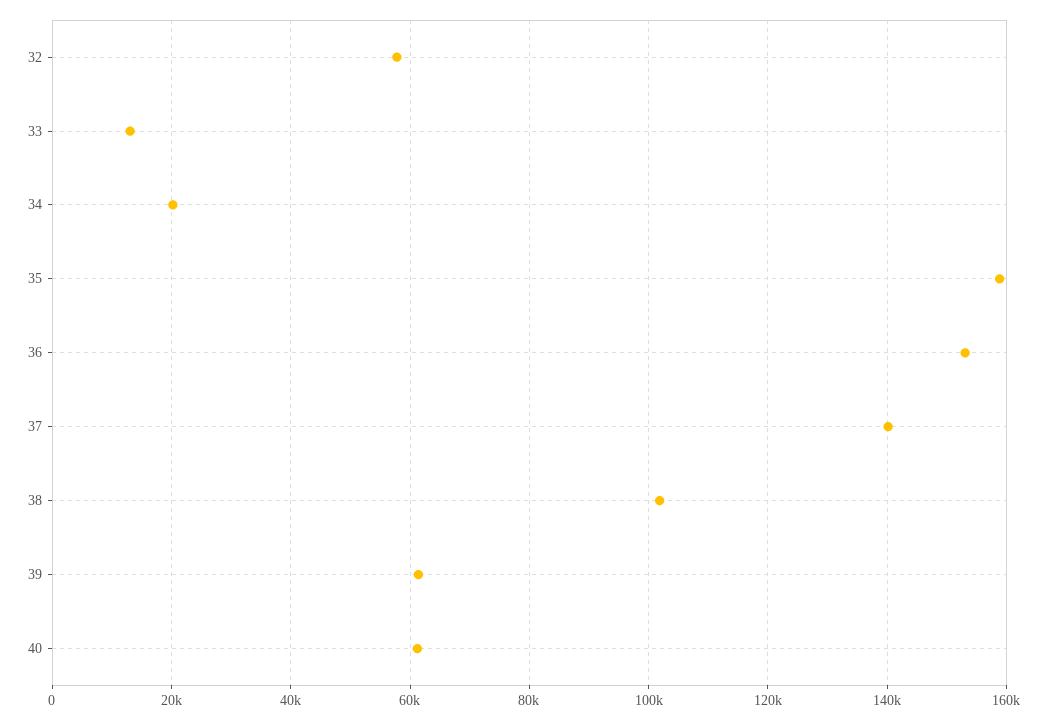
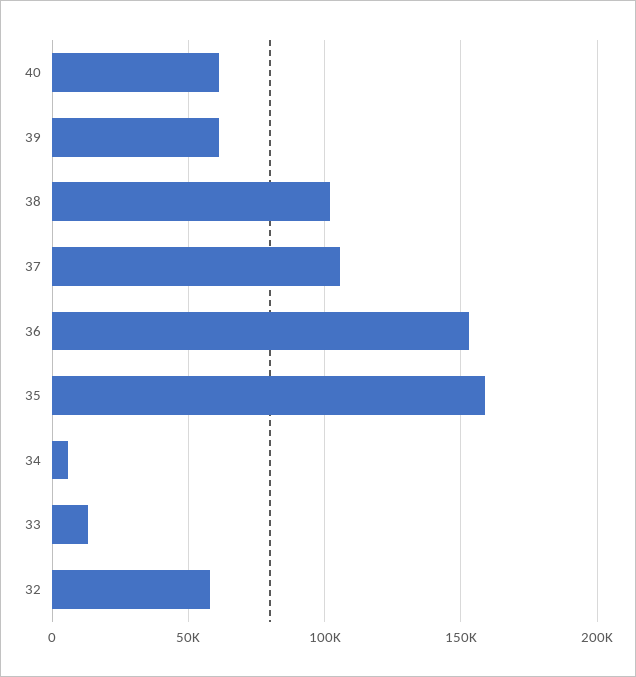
34: 20000 -> 5000
37: 140000 -> 105000

